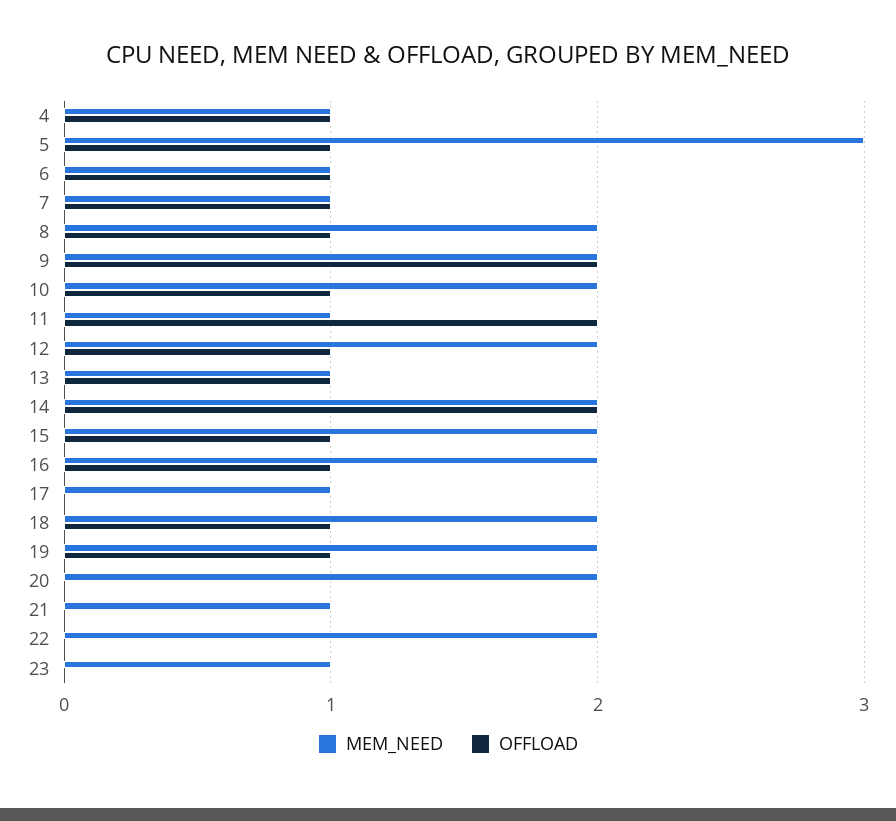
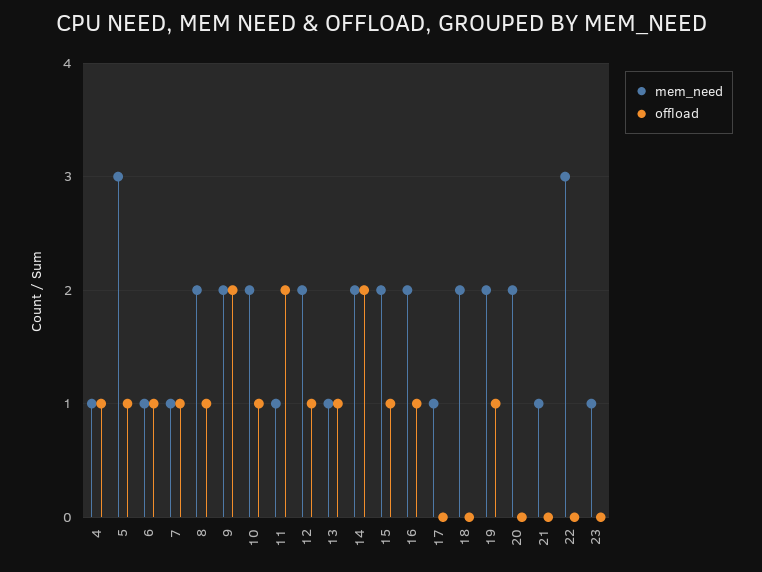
OFFLOAD, 18: 1 -> 0
MEM_NEED, 22: 2 -> 3

